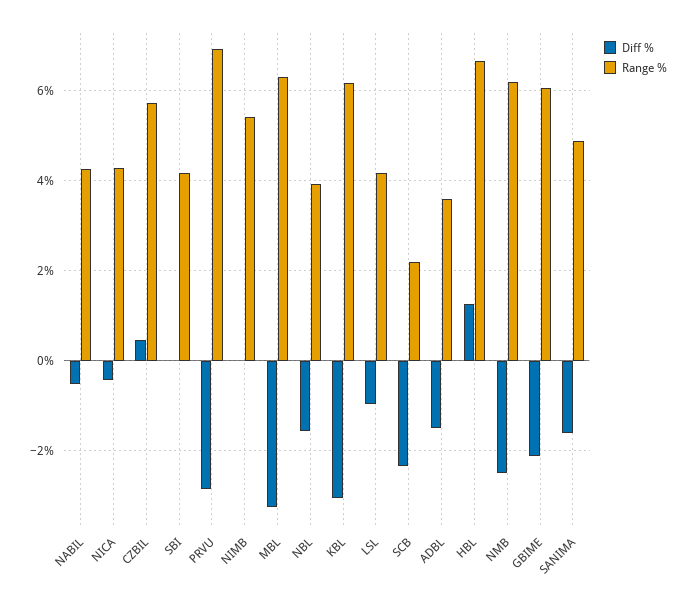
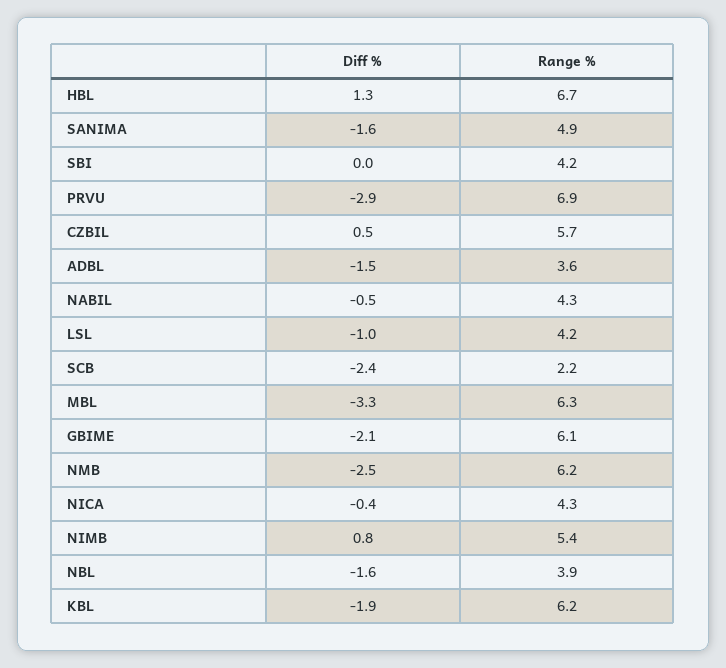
Diff %, NIMB: 0 -> 0.8
Diff %, KBL: -3 -> -1.9

